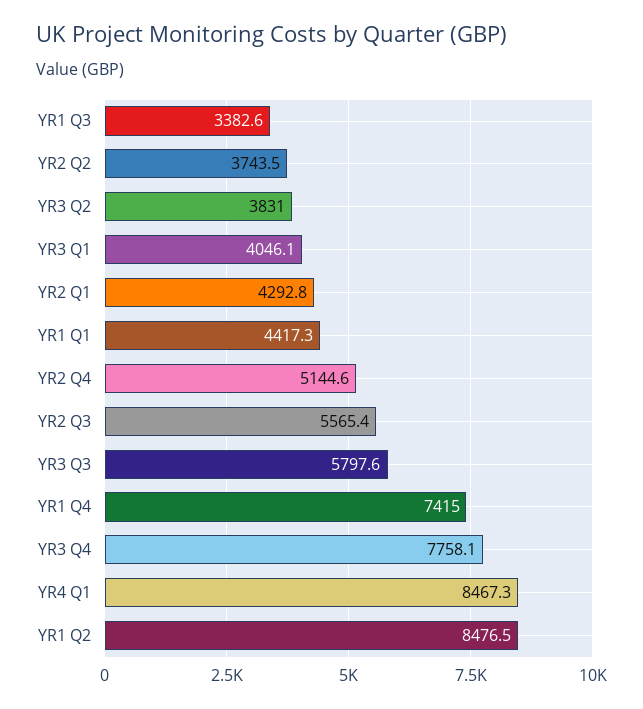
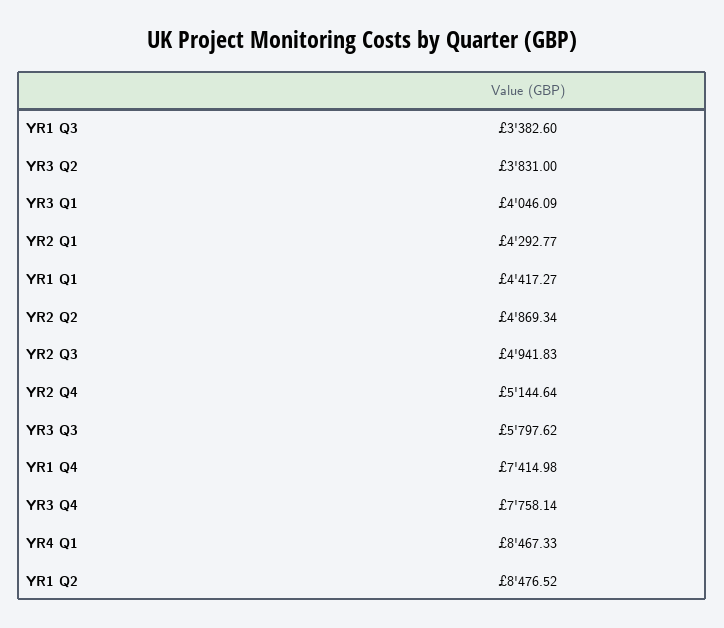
YR2 Q2: 3743.5 -> 4869.34
YR2 Q3: 5565.4 -> 4941.83

